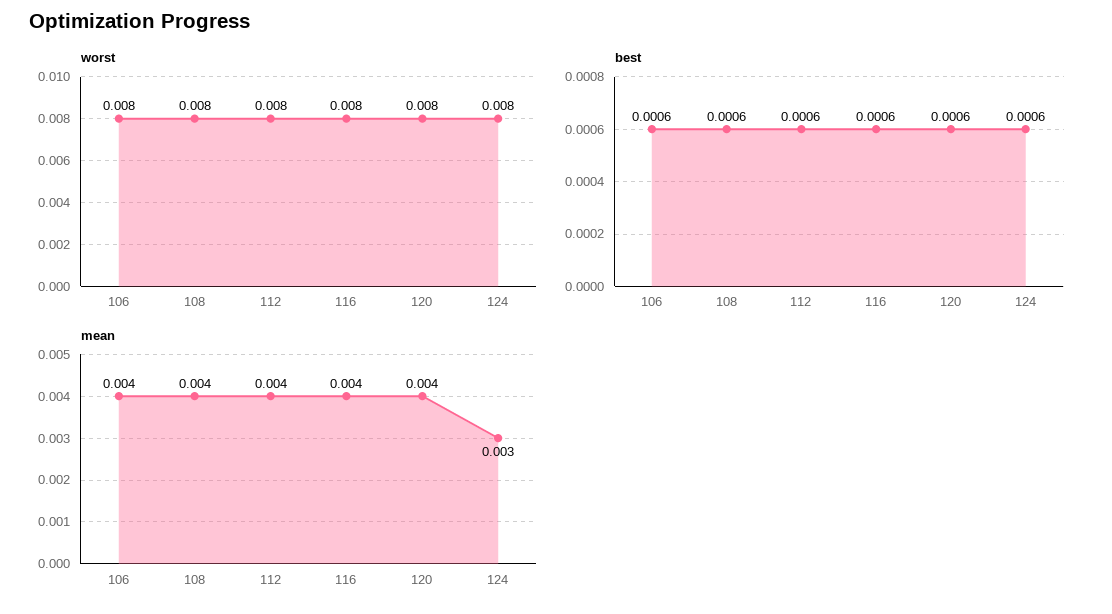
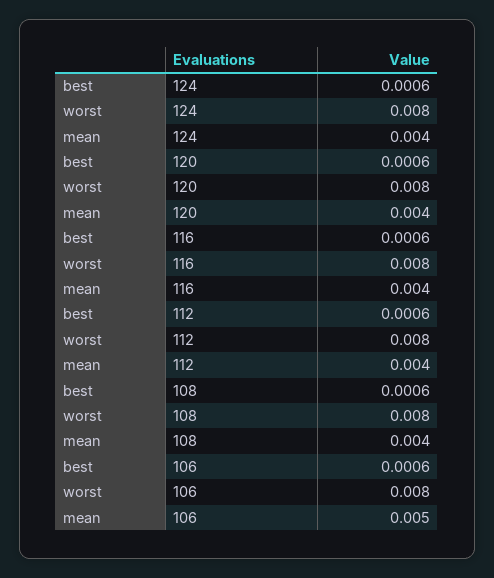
mean, 106: 0.004 -> 0.005
mean, 124: 0.003 -> 0.004

